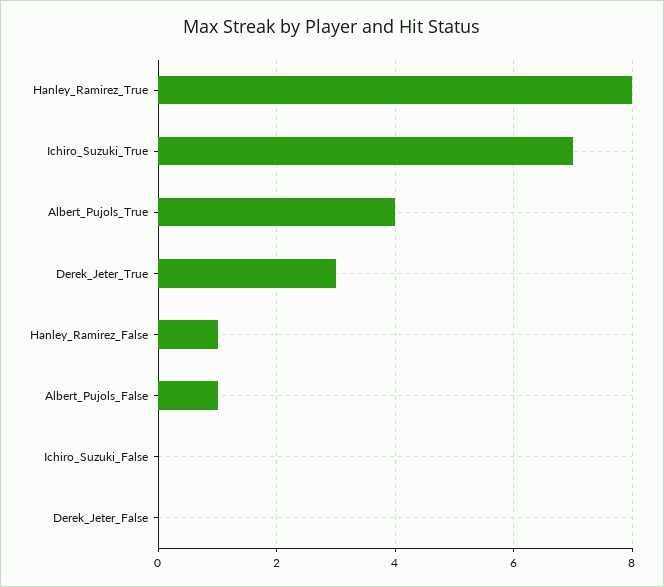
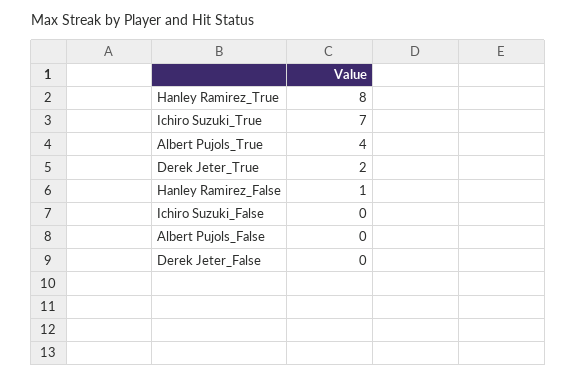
Derek_Jeter_True: 3 -> 2
Albert_Pujols_False: 1 -> 0

